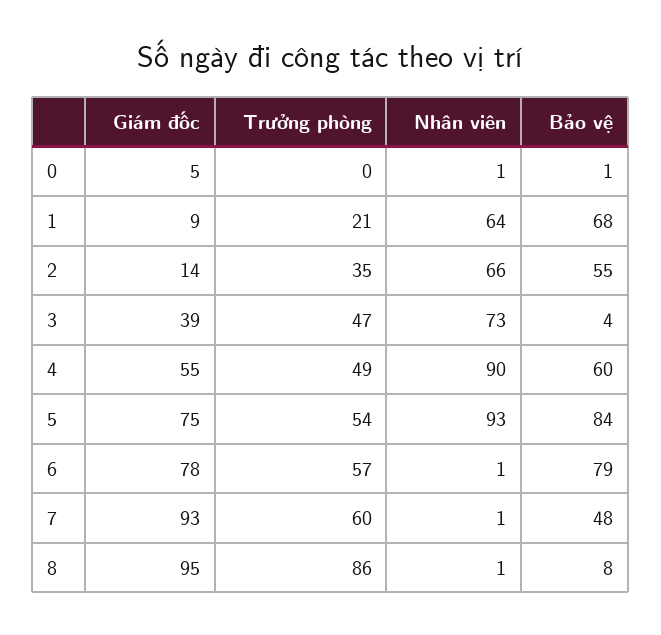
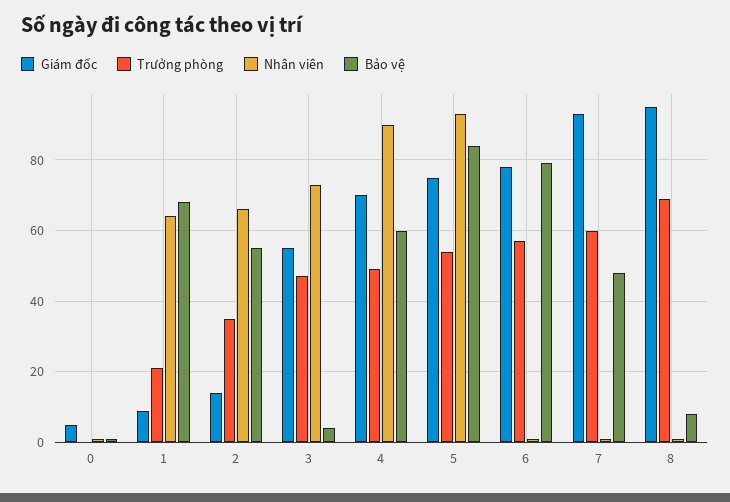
Giám đốc, 3: 39 -> 55
Giám đốc, 4: 55 -> 70
Trưởng phòng, 8: 86 -> 70

